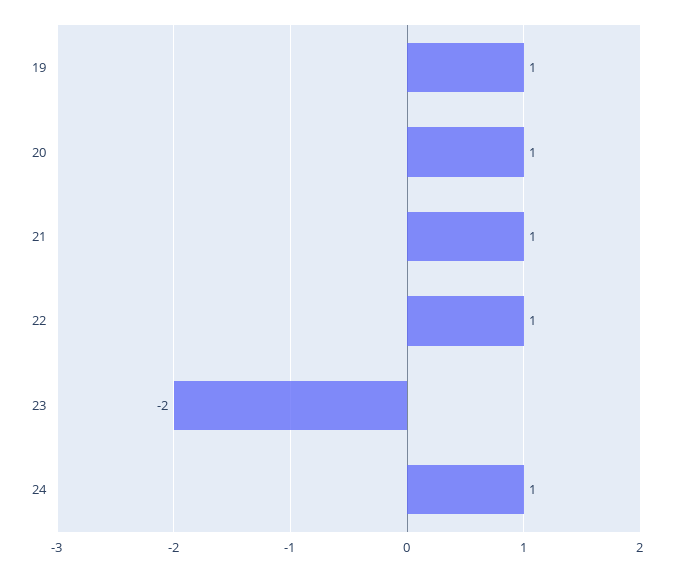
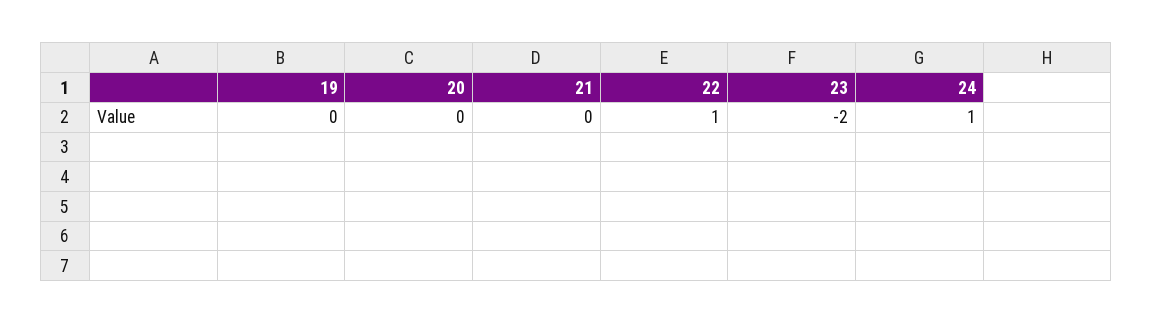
19: 1 -> 0
20: 1 -> 0
21: 1 -> 0

